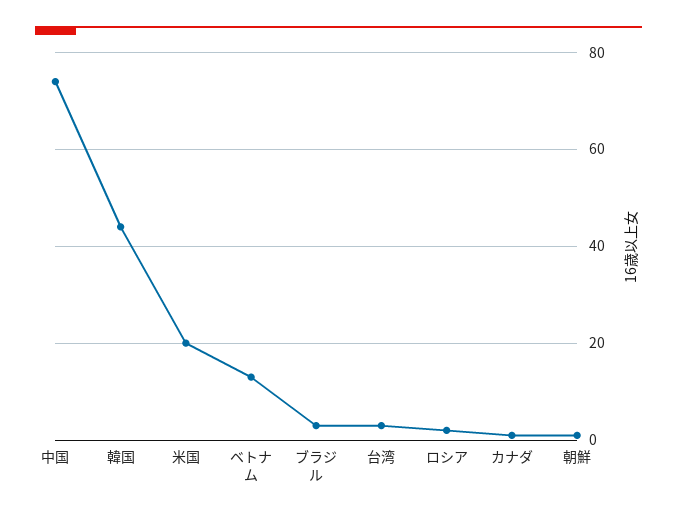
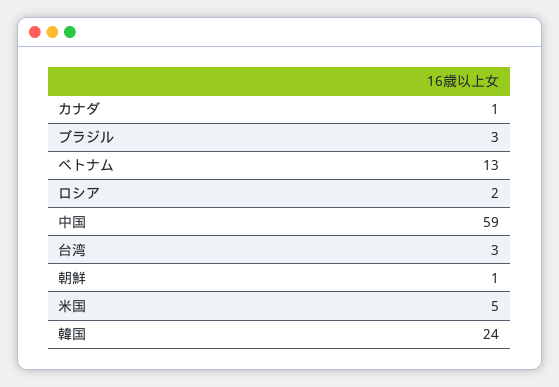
中国: 75 -> 59
韓国: 45 -> 24
米国: 20 -> 5

